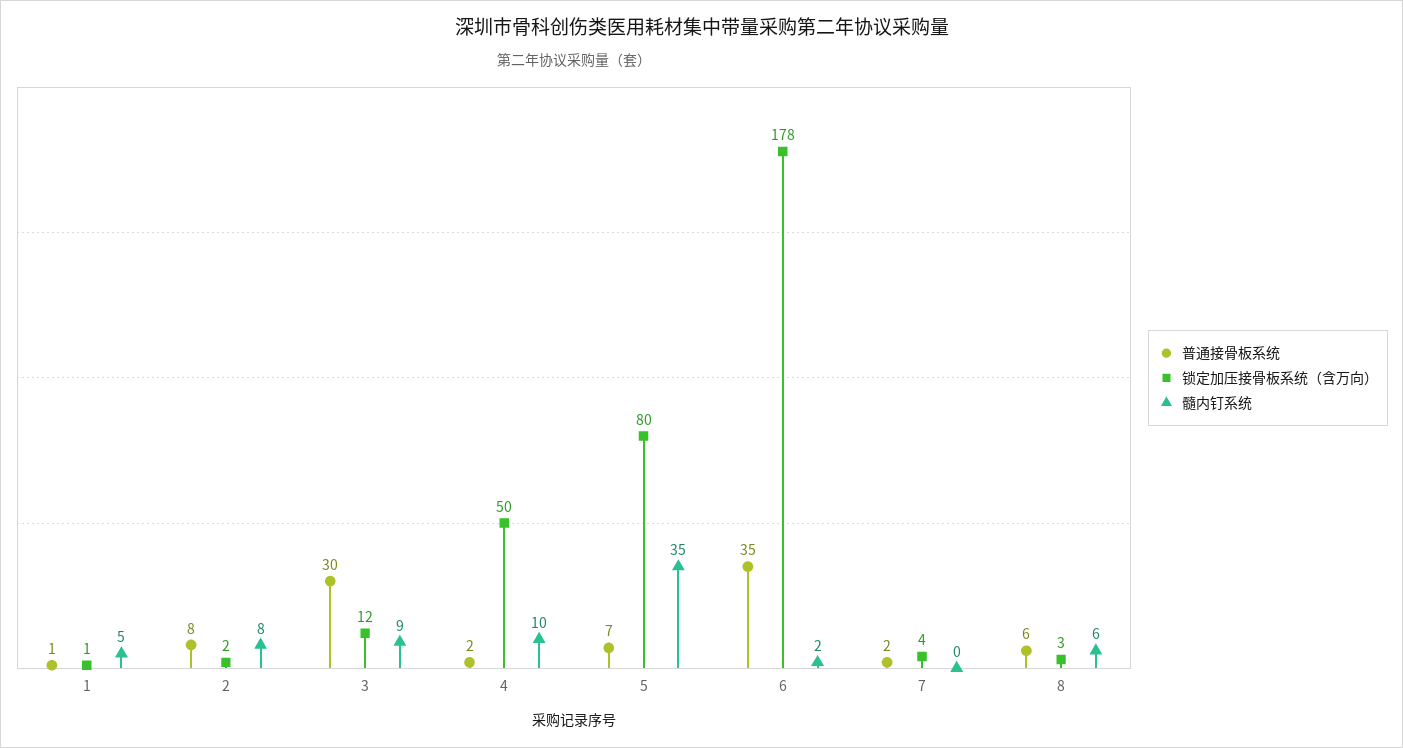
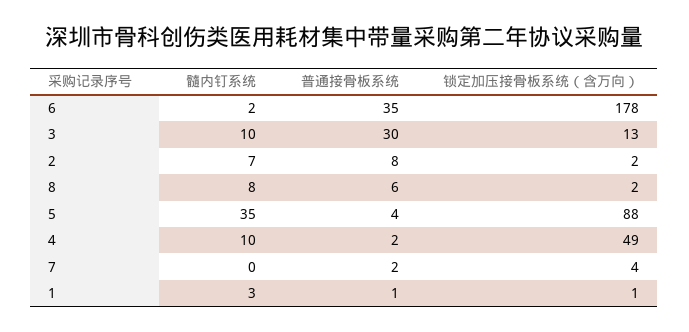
髓内钉系统, 1: 5 -> 3
髓内钉系统, 2: 8 -> 7
锁定加压接骨板系统（含万向）, 3: 12 -> 13
髓内钉系统, 3: 9 -> 10
锁定加压接骨板系统（含万向）, 4: 50 -> 49
普通接骨板系统, 5: 7 -> 4
锁定加压接骨板系统（含万向）, 5: 80 -> 88
锁定加压接骨板系统（含万向）, 8: 3 -> 2
髓内钉系统, 8: 6 -> 8

